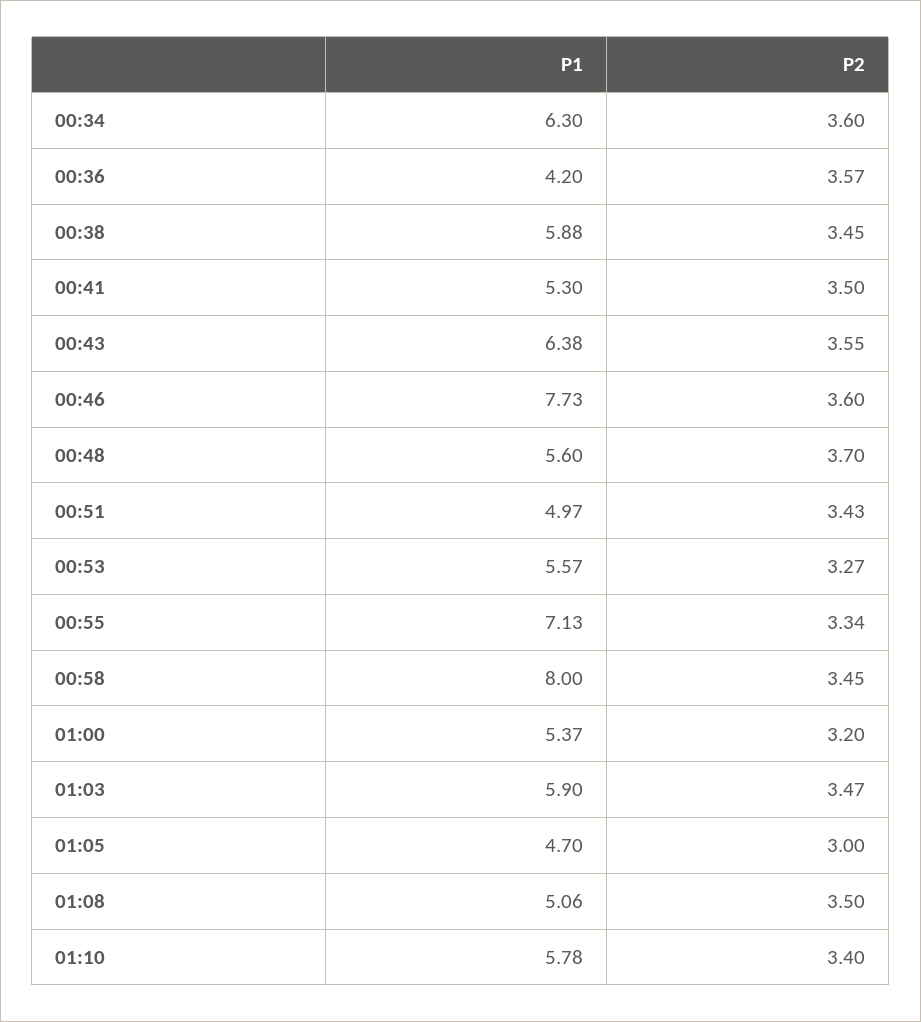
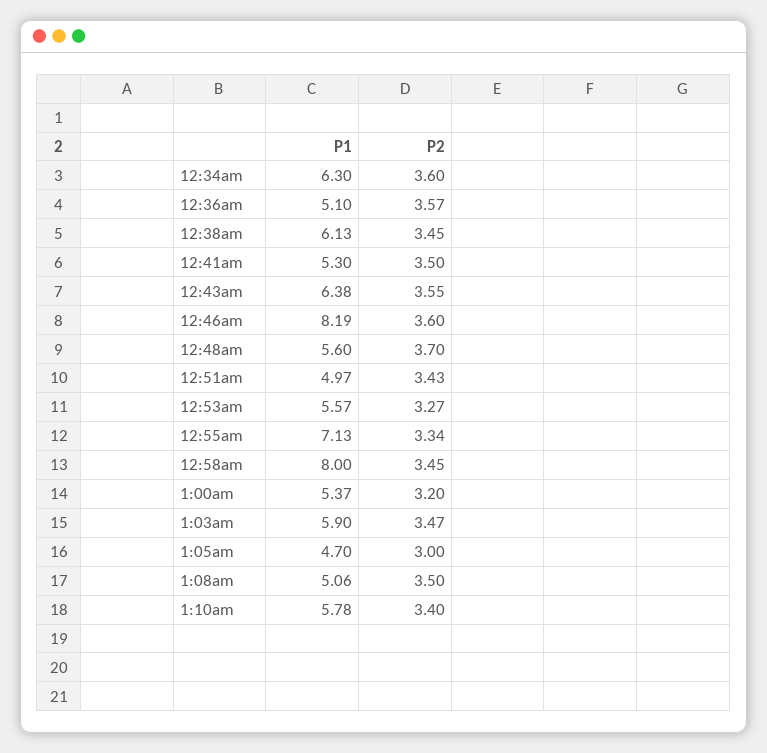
P1, 00:36: 4.2 -> 5.1
P1, 00:38: 5.88 -> 6.13
P1, 00:46: 7.73 -> 8.19

